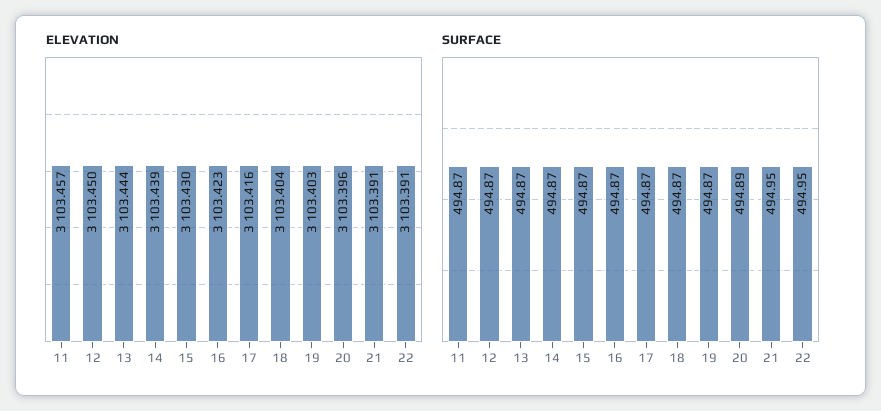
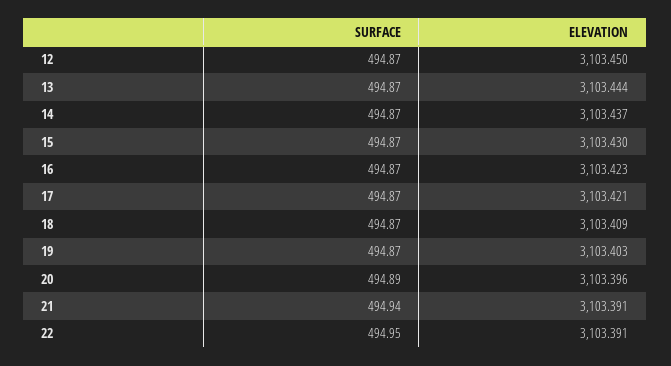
ELEVATION, 11: 3103.457 -> none
ELEVATION, 14: 3103.439 -> 3103.437
ELEVATION, 17: 3103.416 -> 3103.421
ELEVATION, 18: 3103.404 -> 3103.409
SURFACE, 11: 494.87 -> none
SURFACE, 21: 494.95 -> 494.94

